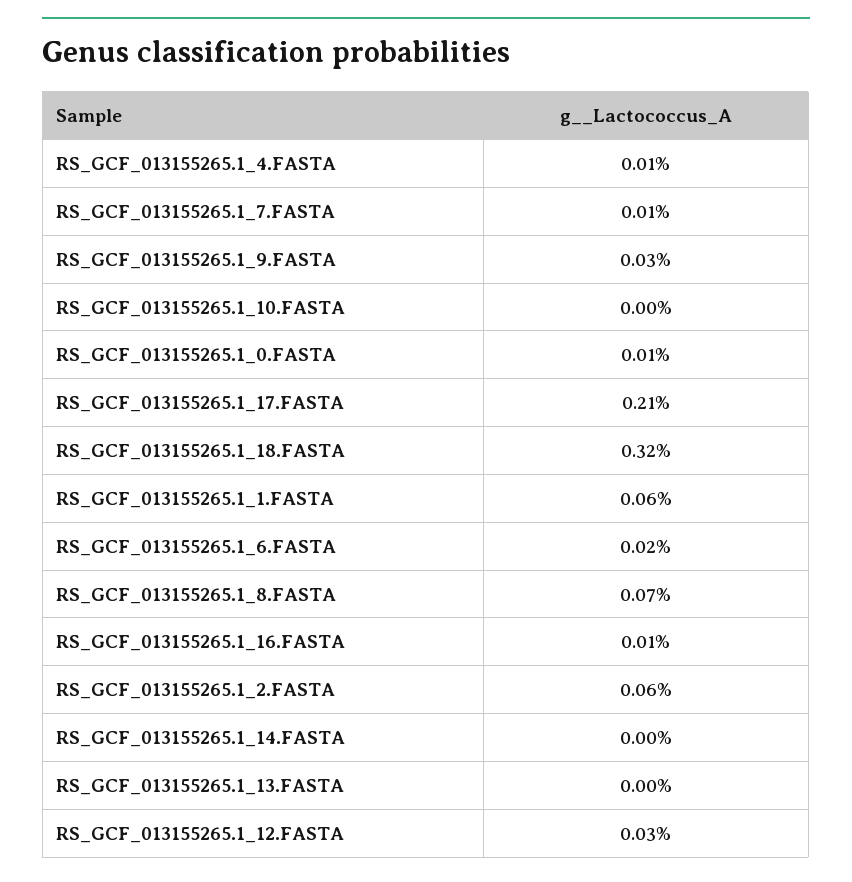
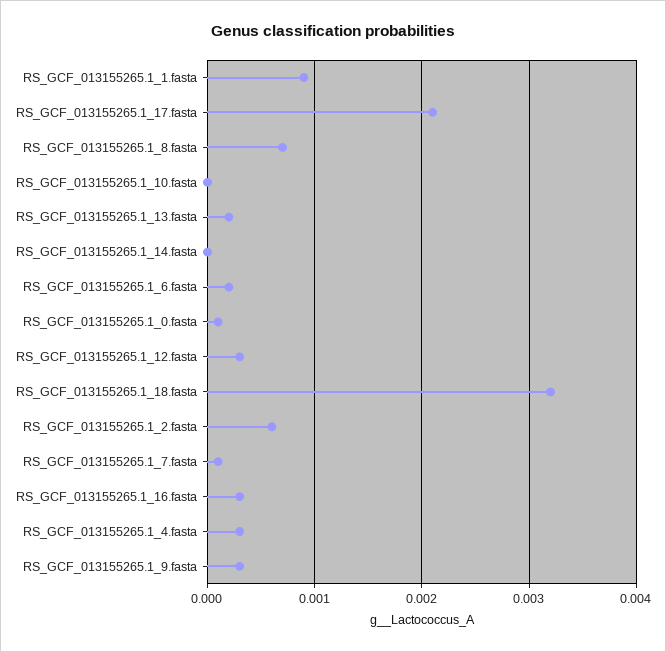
RS_GCF_013155265.1_4.FASTA: 0.0001 -> 0.0003
RS_GCF_013155265.1_1.FASTA: 0.0006 -> 0.0009
RS_GCF_013155265.1_16.FASTA: 0.0001 -> 0.0003
RS_GCF_013155265.1_13.FASTA: 0 -> 0.0002

